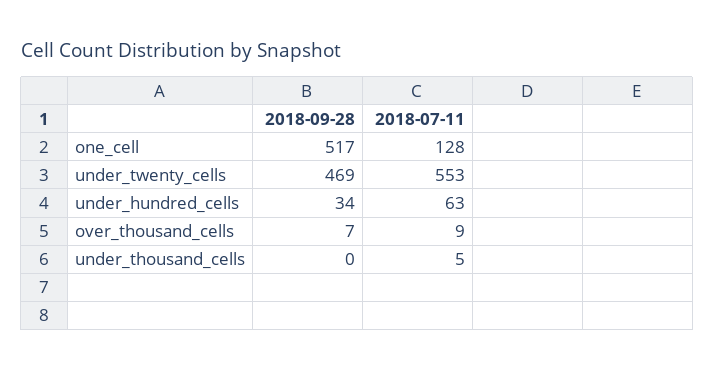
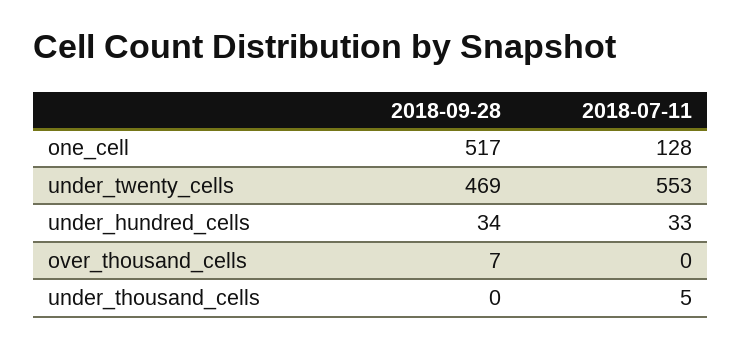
2018-07-11, under_hundred_cells: 63 -> 33
2018-07-11, over_thousand_cells: 9 -> 0

